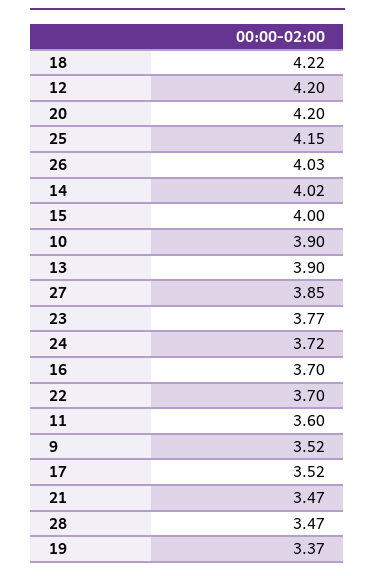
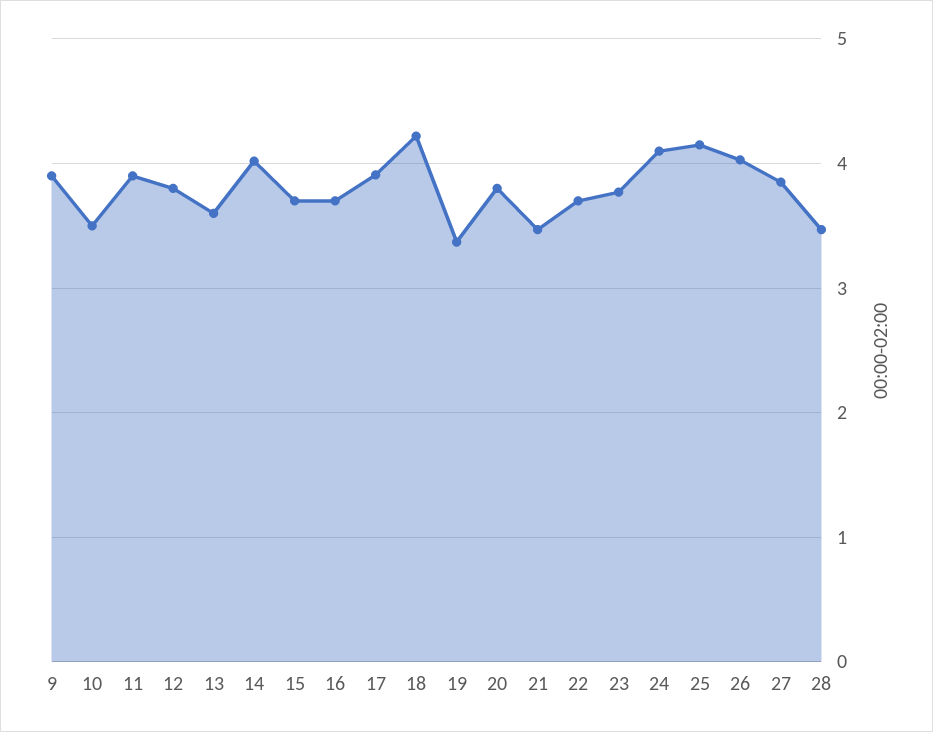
12: 4.2 -> 3.8
20: 4.2 -> 3.8
15: 4 -> 3.7
10: 3.9 -> 3.5
13: 3.9 -> 3.6
24: 3.72 -> 4.1
11: 3.6 -> 3.9
9: 3.52 -> 3.9
17: 3.52 -> 3.9

